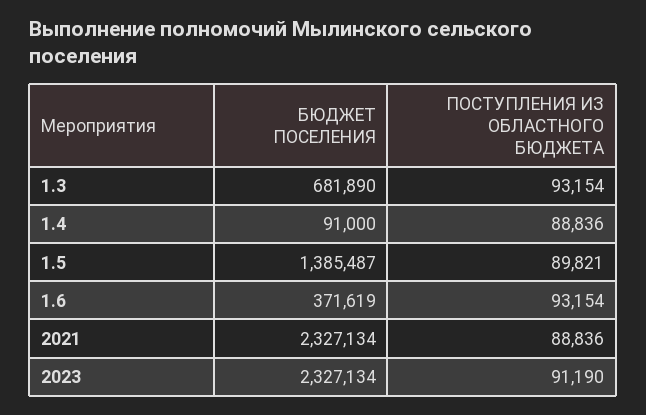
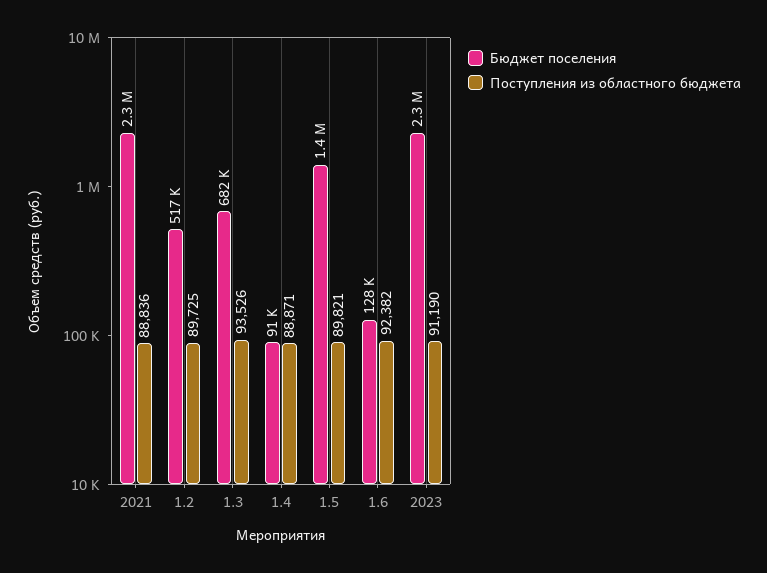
ПОСТУПЛЕНИЯ ИЗ ОБЛАСТНОГО БЮДЖЕТА, 1.3: 93154 -> 93526
ПОСТУПЛЕНИЯ ИЗ ОБЛАСТНОГО БЮДЖЕТА, 1.4: 88836 -> 88871
БЮДЖЕТ ПОСЕЛЕНИЯ, 1.6: 371619 -> 128000
ПОСТУПЛЕНИЯ ИЗ ОБЛАСТНОГО БЮДЖЕТА, 1.6: 93154 -> 92382
БЮДЖЕТ ПОСЕЛЕНИЯ, 1.2: none -> 517000
ПОСТУПЛЕНИЯ ИЗ ОБЛАСТНОГО БЮДЖЕТА, 1.2: none -> 89725

